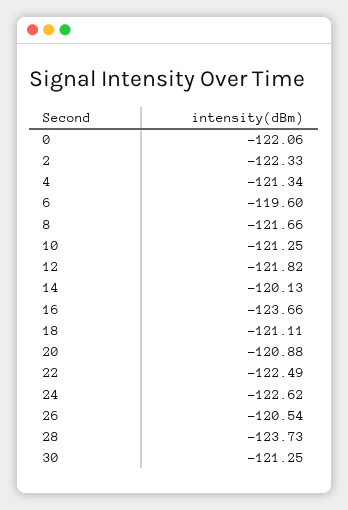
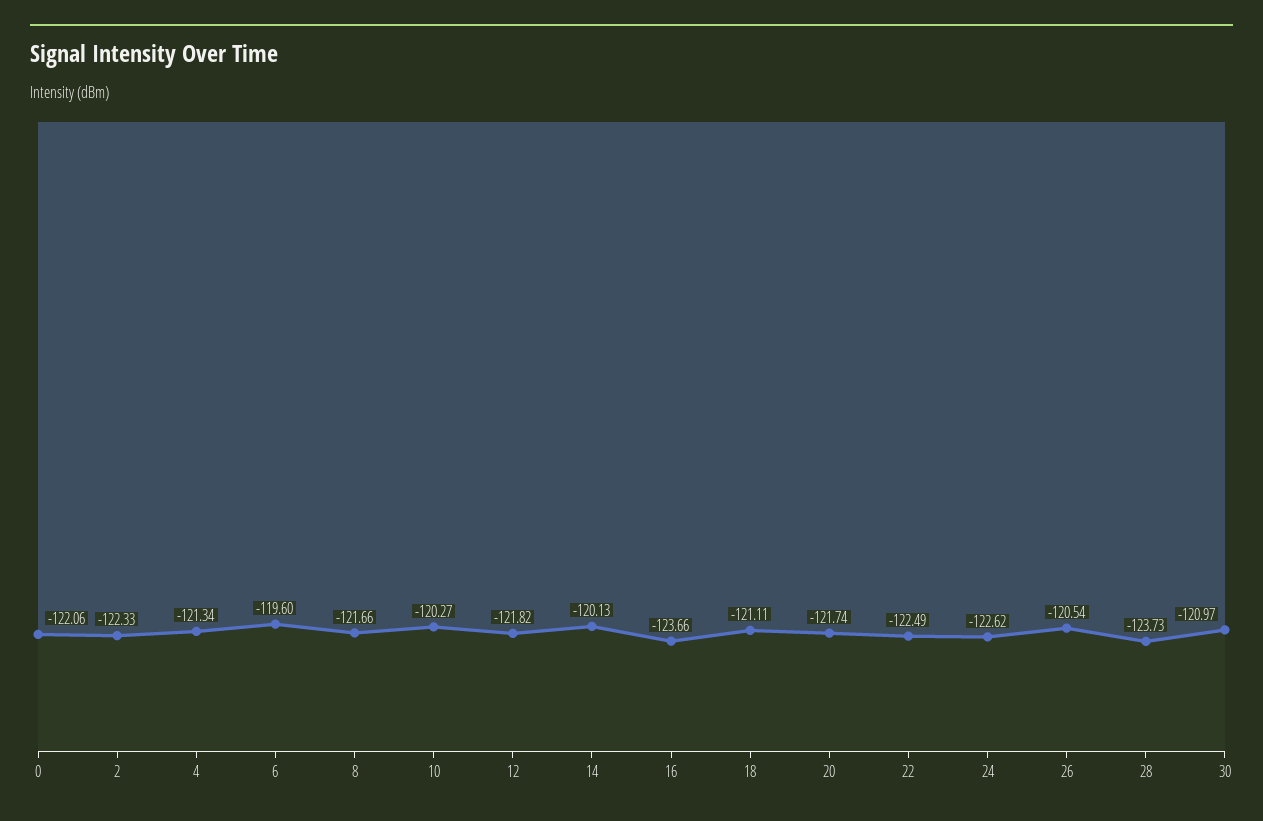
10: -121.25 -> -120.27
20: -120.88 -> -121.74
30: -121.25 -> -120.97

